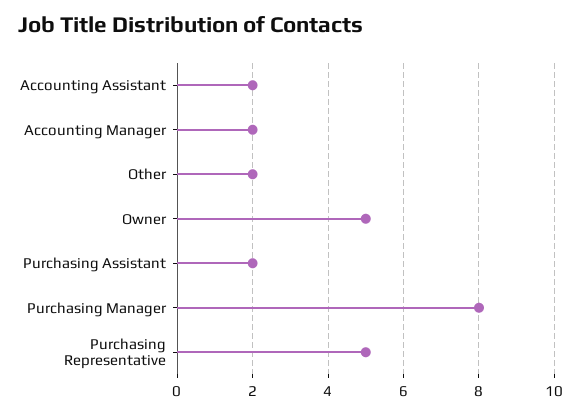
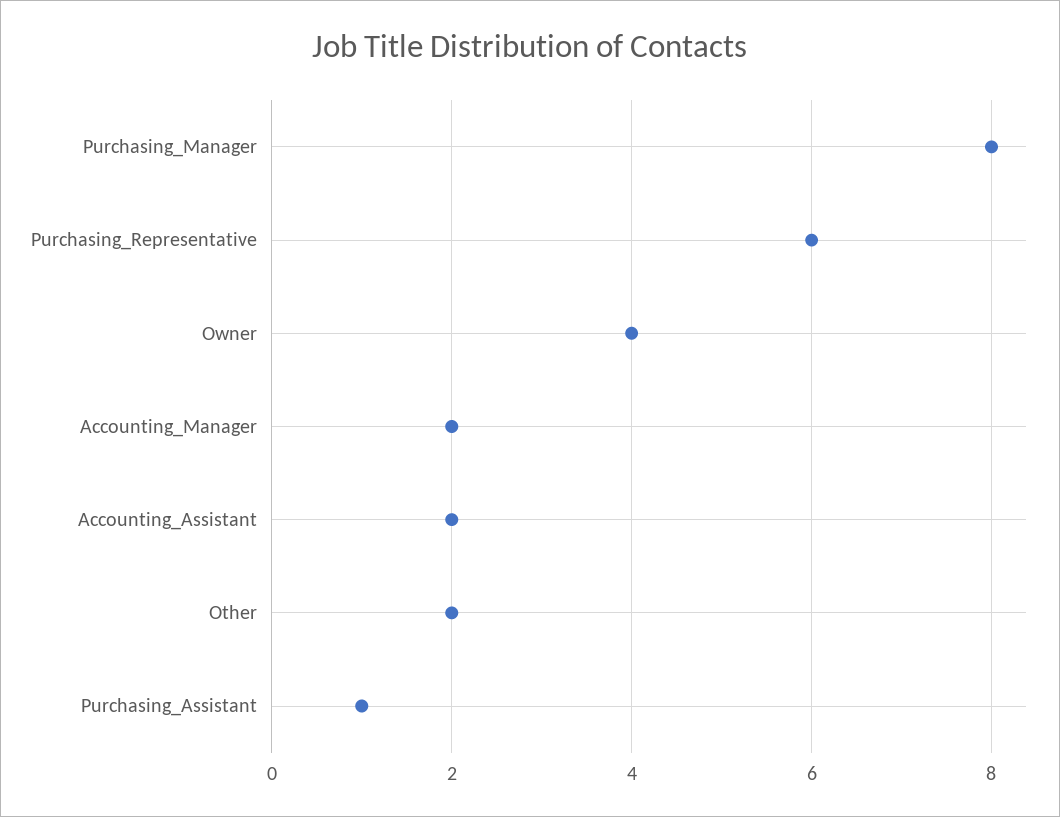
Owner: 5 -> 4
Purchasing Assistant: 2 -> 1
Purchasing Representative: 5 -> 6

